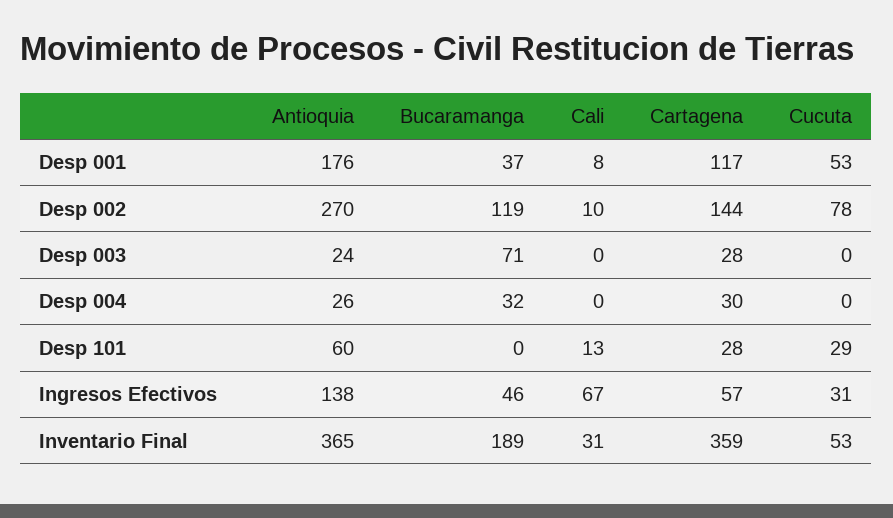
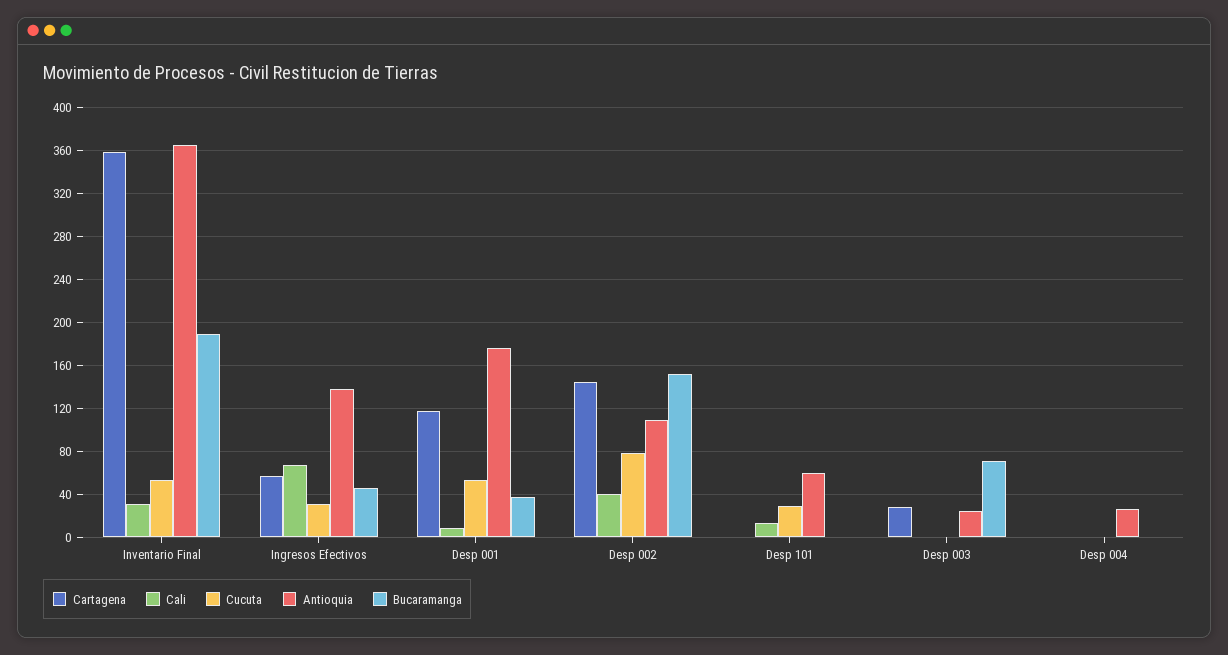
Antioquia, Desp 002: 270 -> 110
Bucaramanga, Desp 002: 119 -> 150
Cali, Desp 002: 10 -> 40
Bucaramanga, Desp 004: 32 -> 0
Cartagena, Desp 004: 30 -> 0
Cartagena, Desp 101: 28 -> 0

